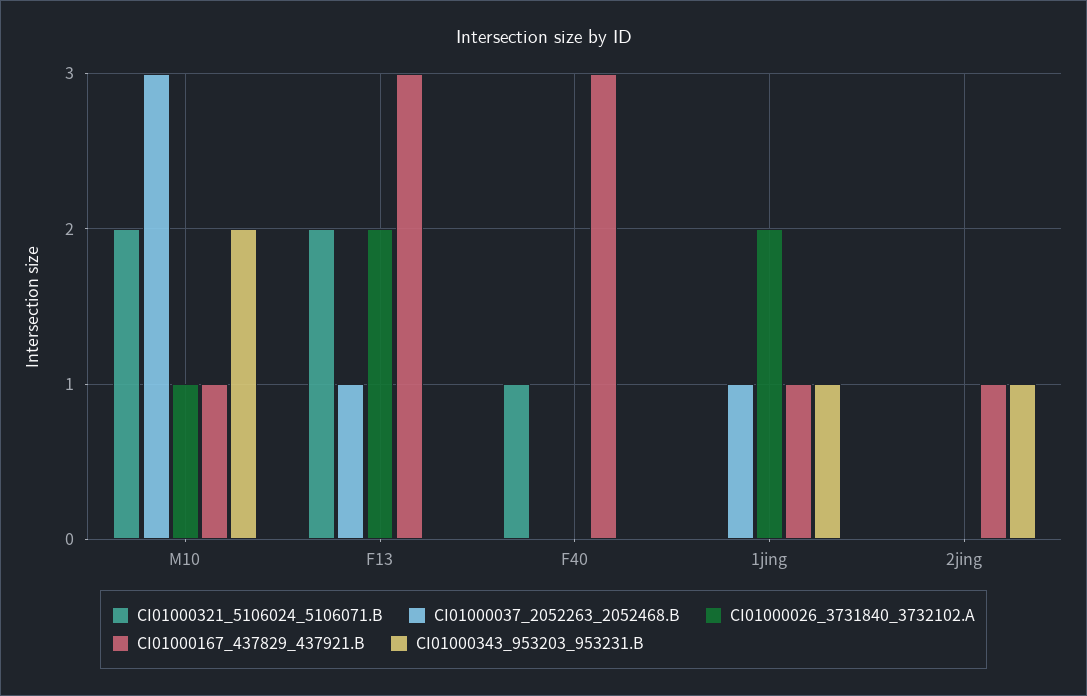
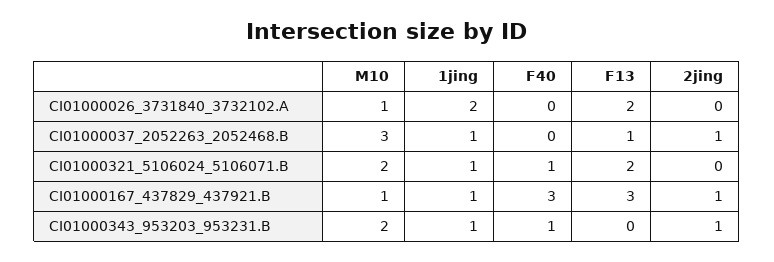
CI01000343_953203_953231.B, F40: 0 -> 1
CI01000321_5106024_5106071.B, 1jing: 0 -> 1
CI01000037_2052263_2052468.B, 2jing: 0 -> 1

